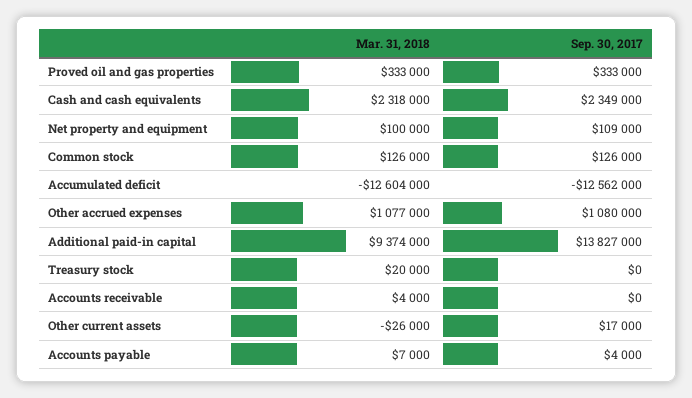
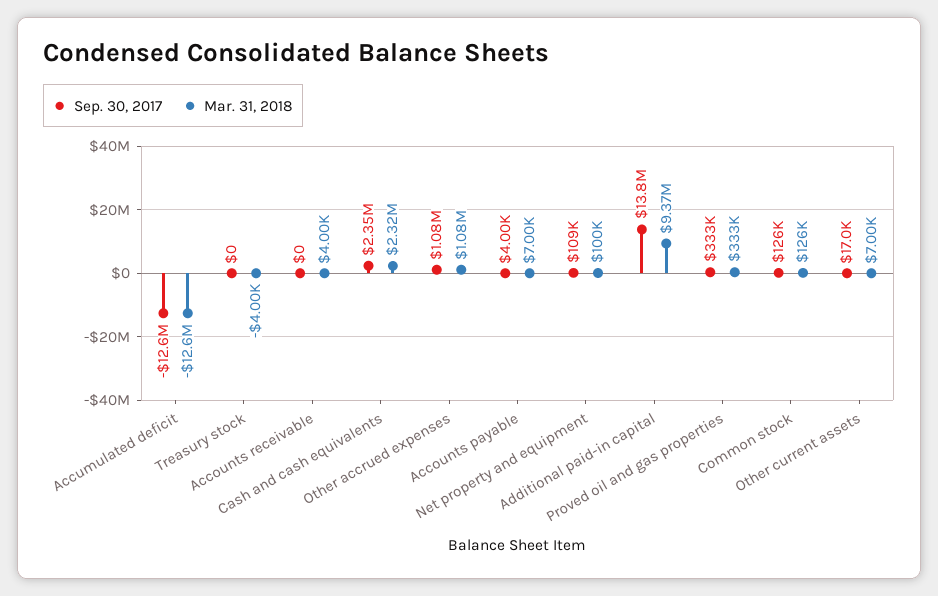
Mar. 31, 2018, Treasury stock: 20000 -> -4000
Mar. 31, 2018, Other current assets: -26000 -> 7000

